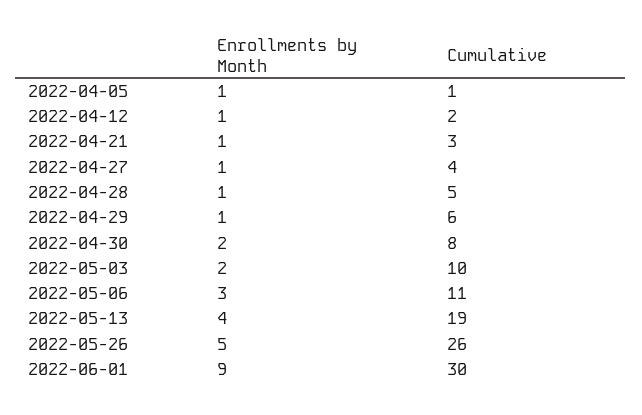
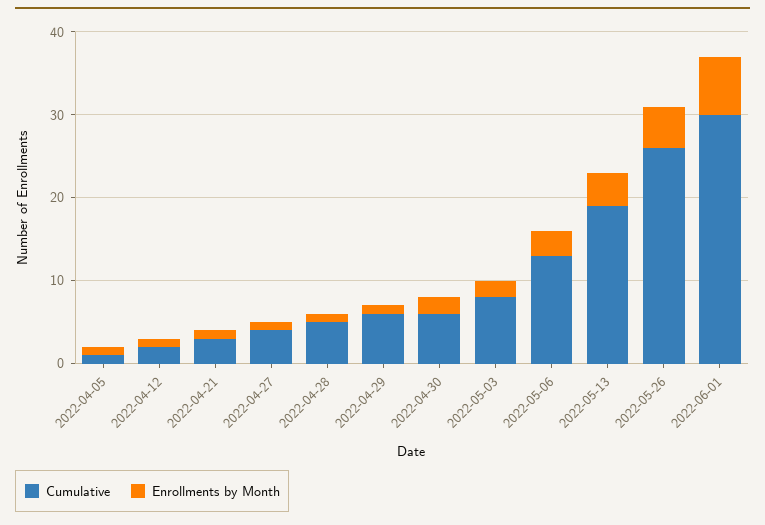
Cumulative, 2022-04-30: 8 -> 6
Cumulative, 2022-05-03: 10 -> 8
Cumulative, 2022-05-06: 11 -> 13
Enrollments by Month, 2022-06-01: 9 -> 7

